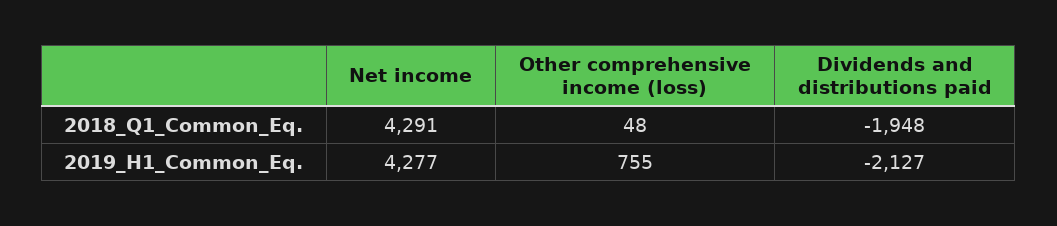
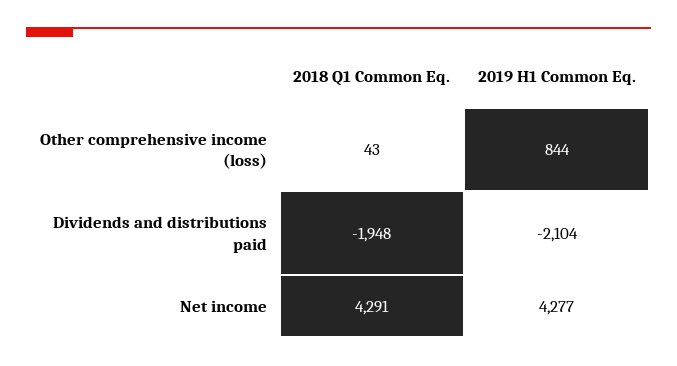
Other comprehensive income (loss), 2018_Q1_Common_Eq.: 48 -> 43
Other comprehensive income (loss), 2019_H1_Common_Eq.: 755 -> 844
Dividends and distributions paid, 2019_H1_Common_Eq.: -2127 -> -2104

